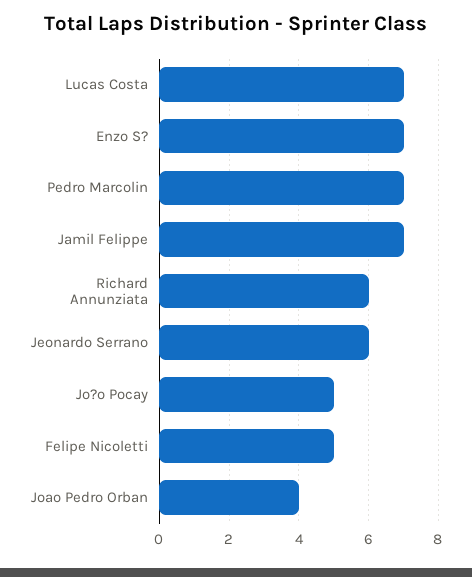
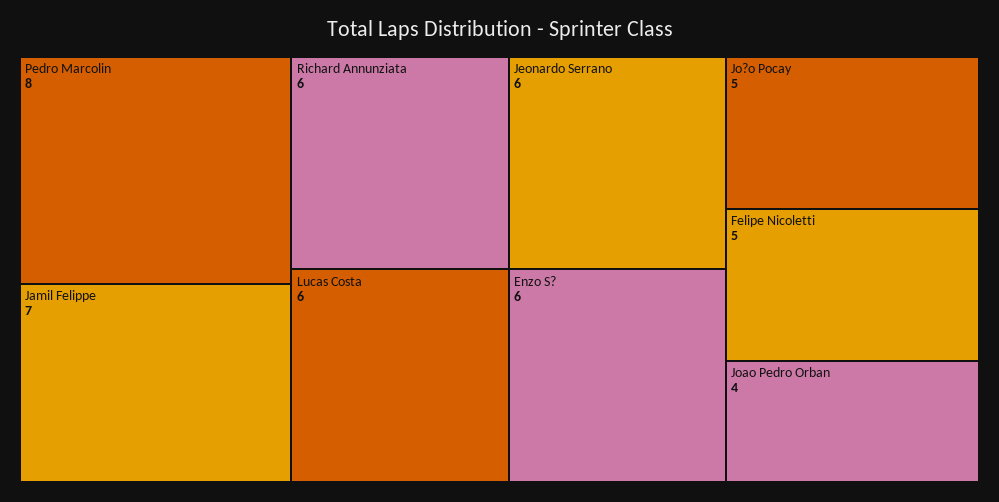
Lucas Costa: 7 -> 6
Enzo S?: 7 -> 6
Pedro Marcolin: 7 -> 8

